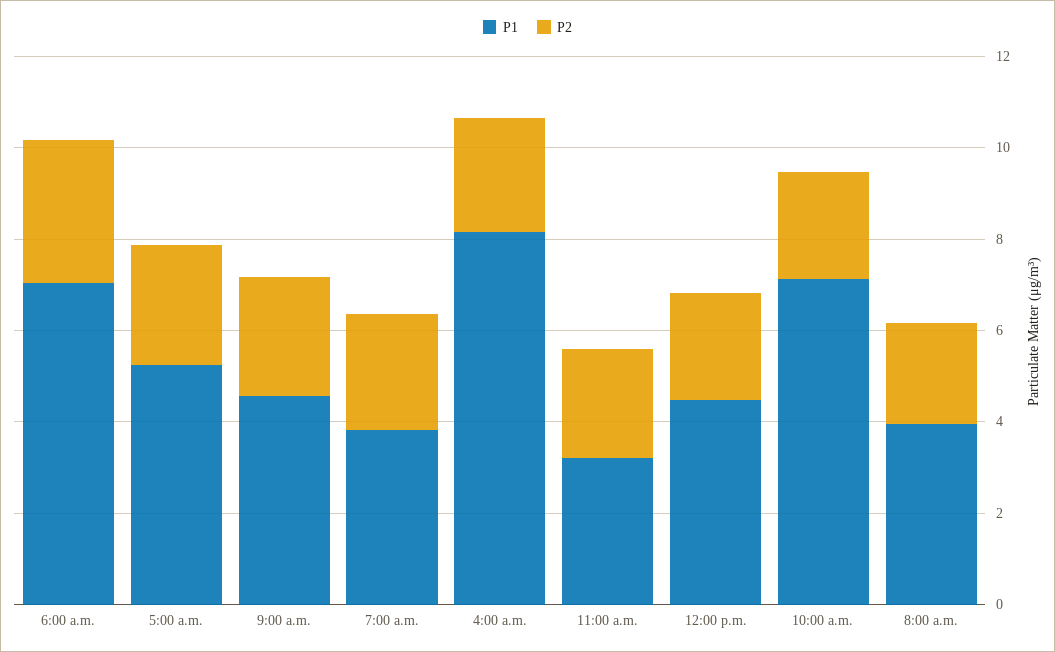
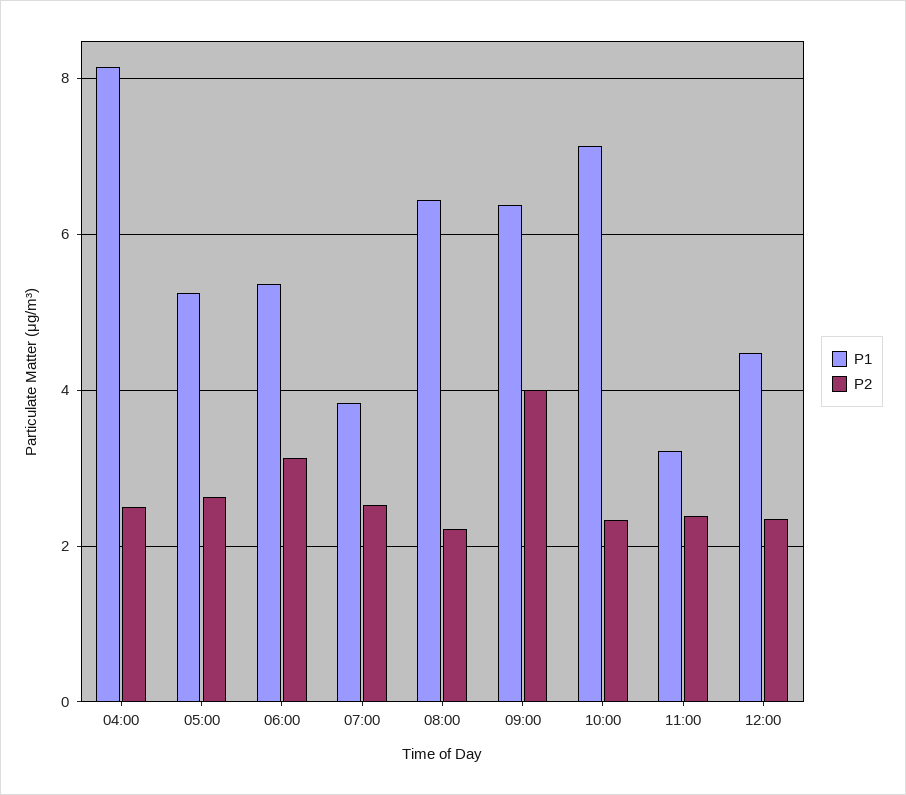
P1, 6:00 a.m.: 7 -> 5.4
P1, 9:00 a.m.: 4.5 -> 6.4
P2, 9:00 a.m.: 2.5 -> 4
P1, 8:00 a.m.: 4 -> 6.4

